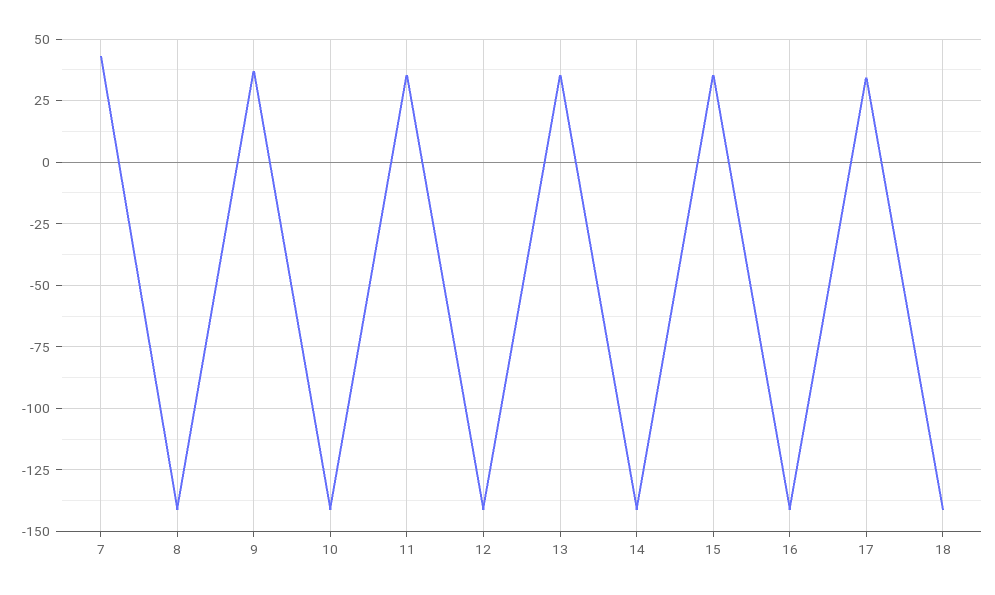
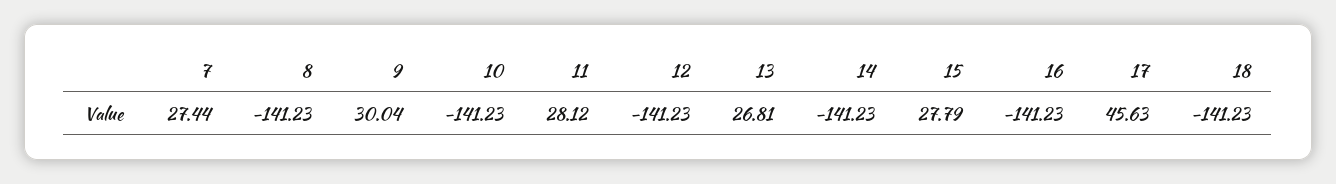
7: 42.5 -> 27.44
9: 37.5 -> 30.04
11: 35 -> 28.12
13: 35 -> 26.81
15: 35 -> 27.79
17: 35 -> 45.63

